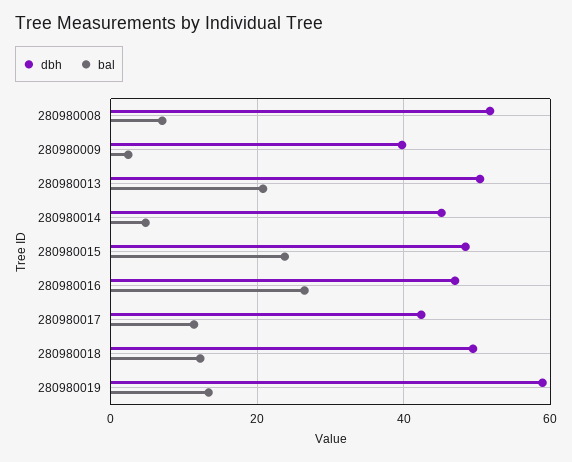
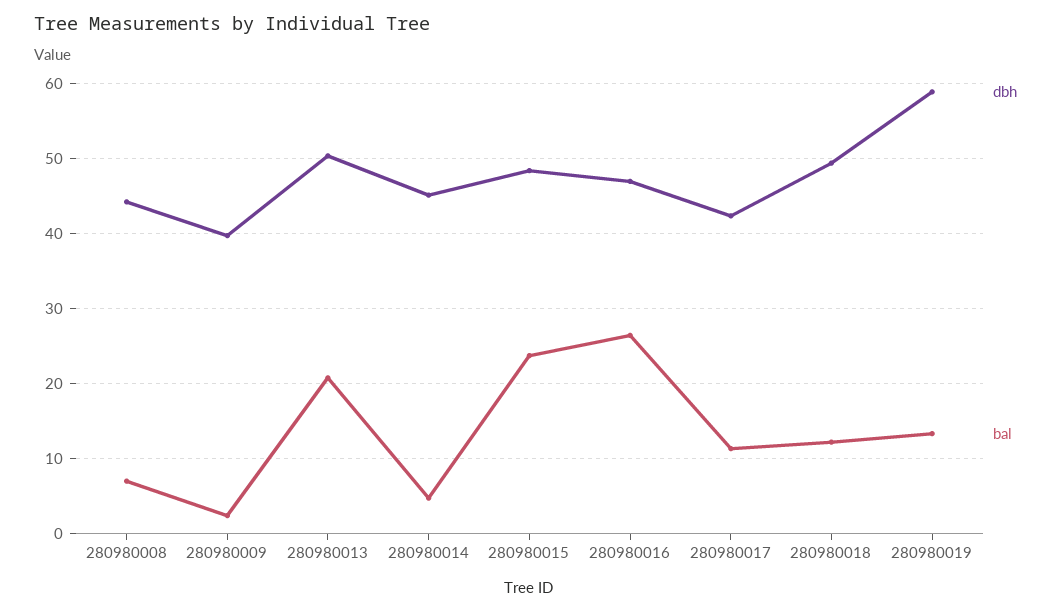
dbh, 280980008: 52 -> 44

